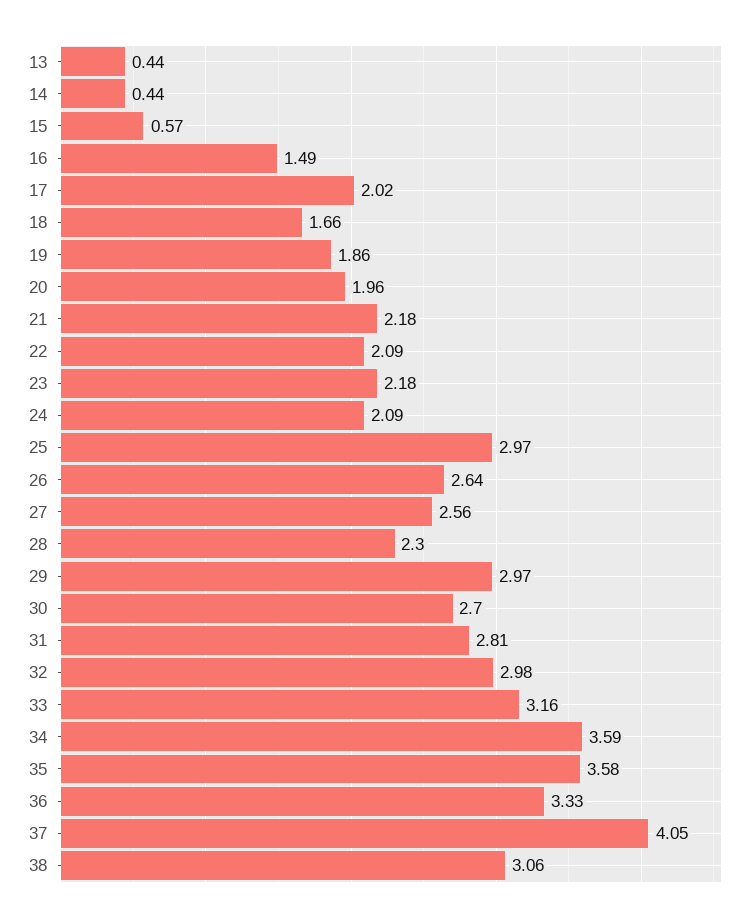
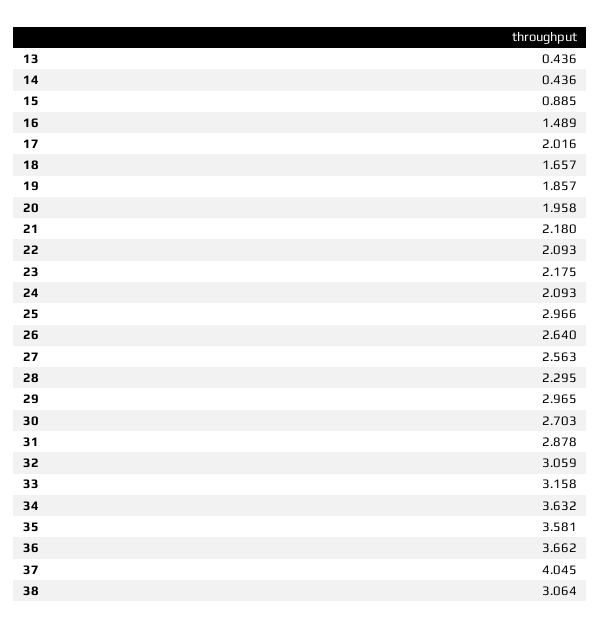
15: 0.57 -> 0.885
31: 2.81 -> 2.878
32: 2.98 -> 3.059
34: 3.59 -> 3.632
36: 3.33 -> 3.662

